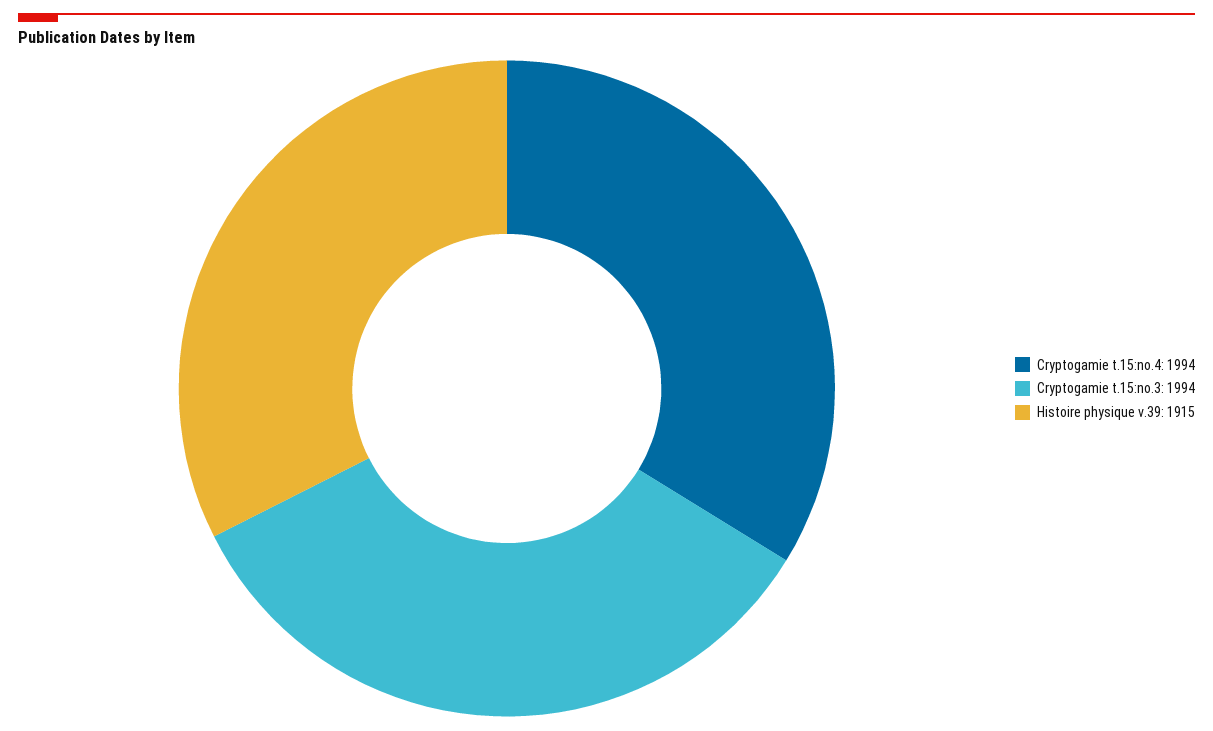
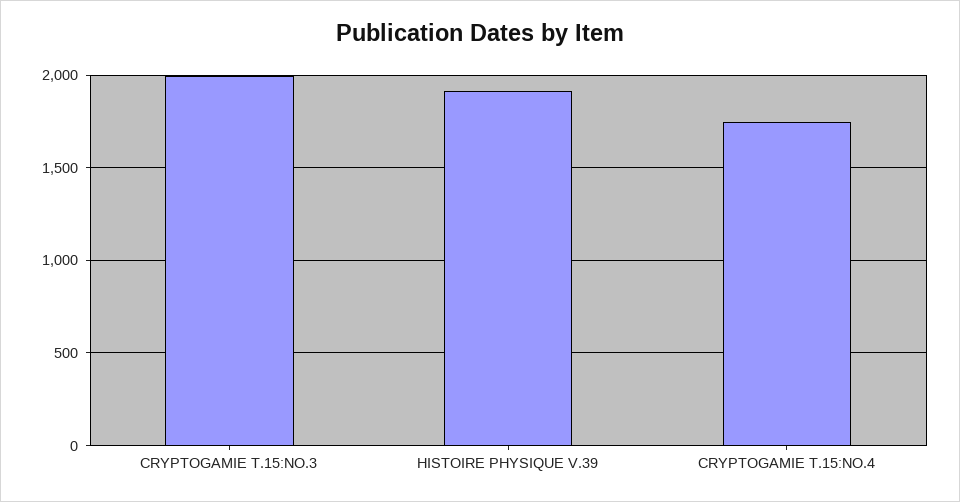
Cryptogamie t.15:no.4: 1994 -> 1750

